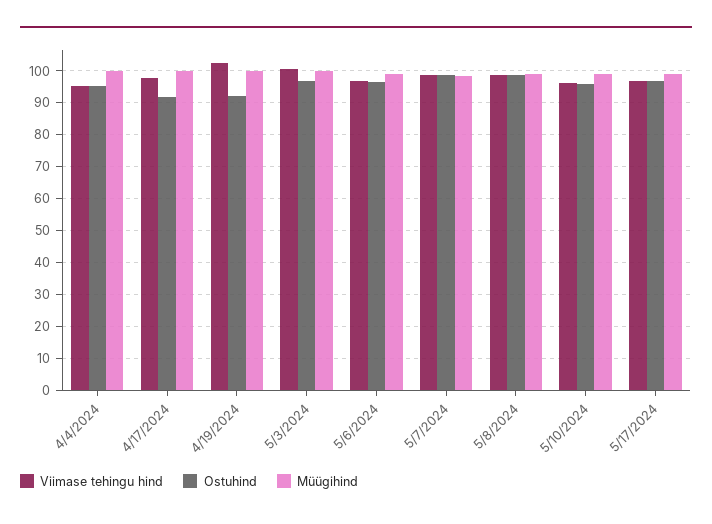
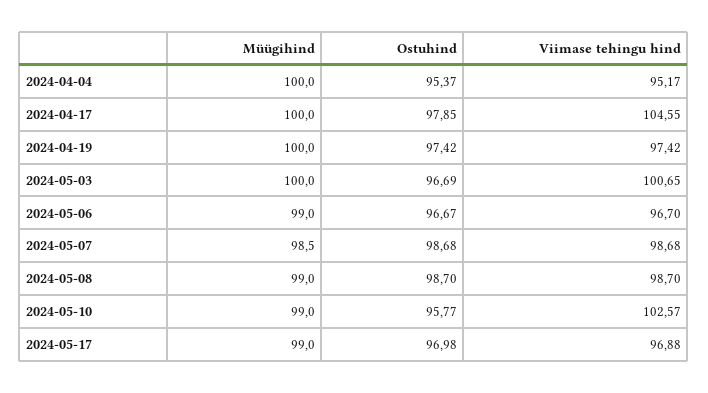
Viimase tehingu hind, 4/17/2024: 98 -> 104.55
Ostuhind, 4/17/2024: 92 -> 97.85
Viimase tehingu hind, 4/19/2024: 102 -> 97.42
Ostuhind, 4/19/2024: 92 -> 97.42
Viimase tehingu hind, 5/10/2024: 96 -> 102.57

